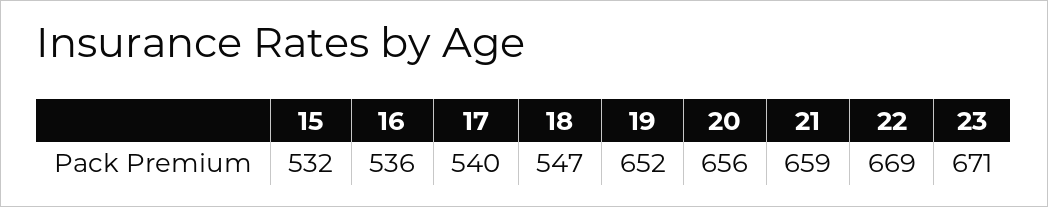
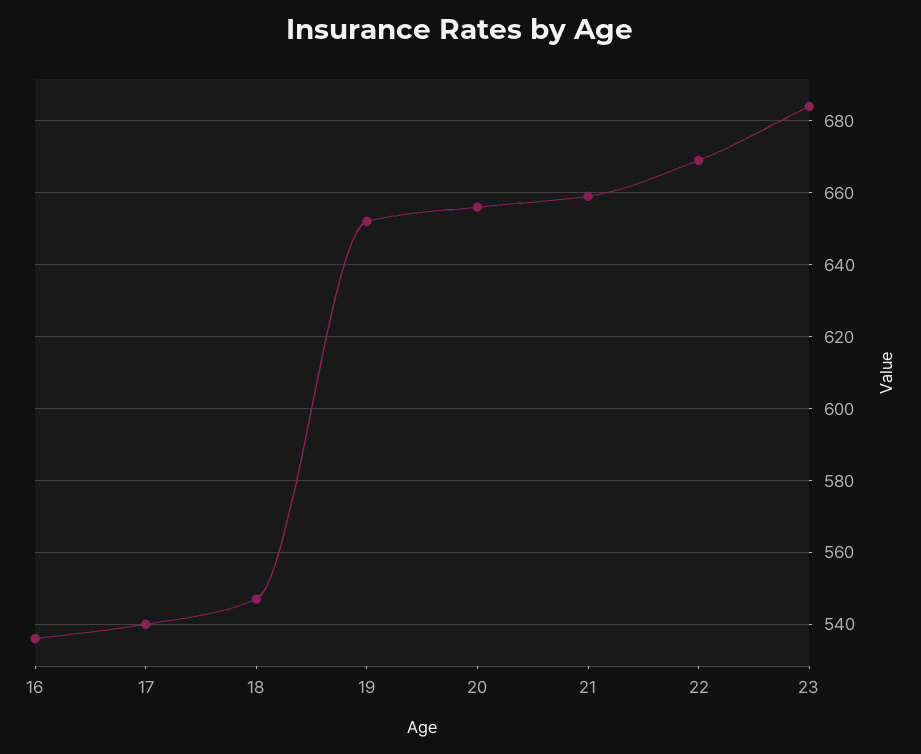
15: 532 -> none
23: 671 -> 685

